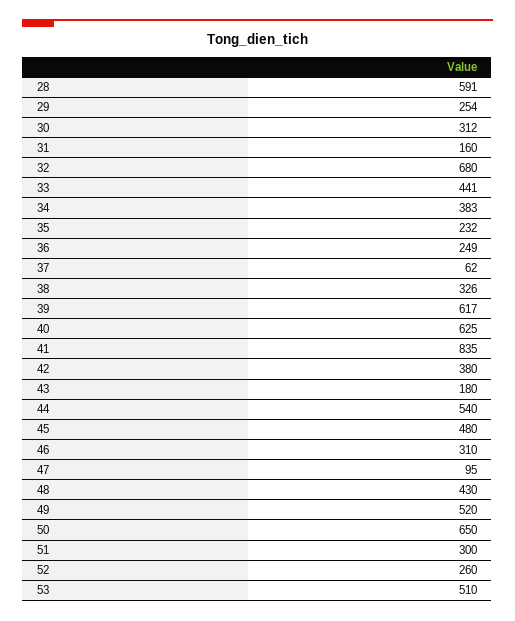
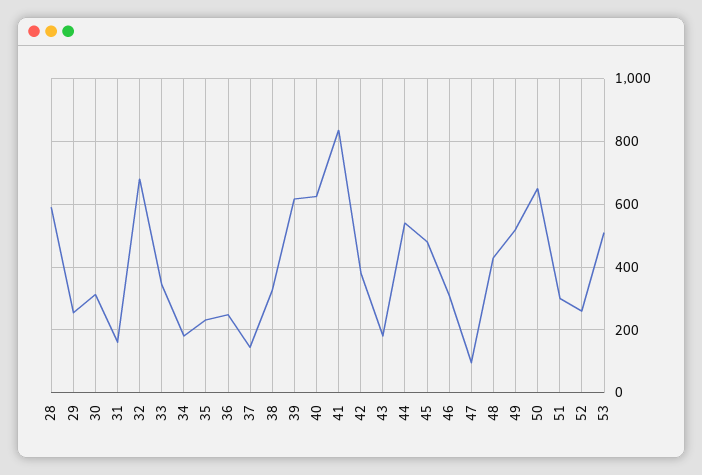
33: 441 -> 340
34: 383 -> 180
37: 62 -> 140

